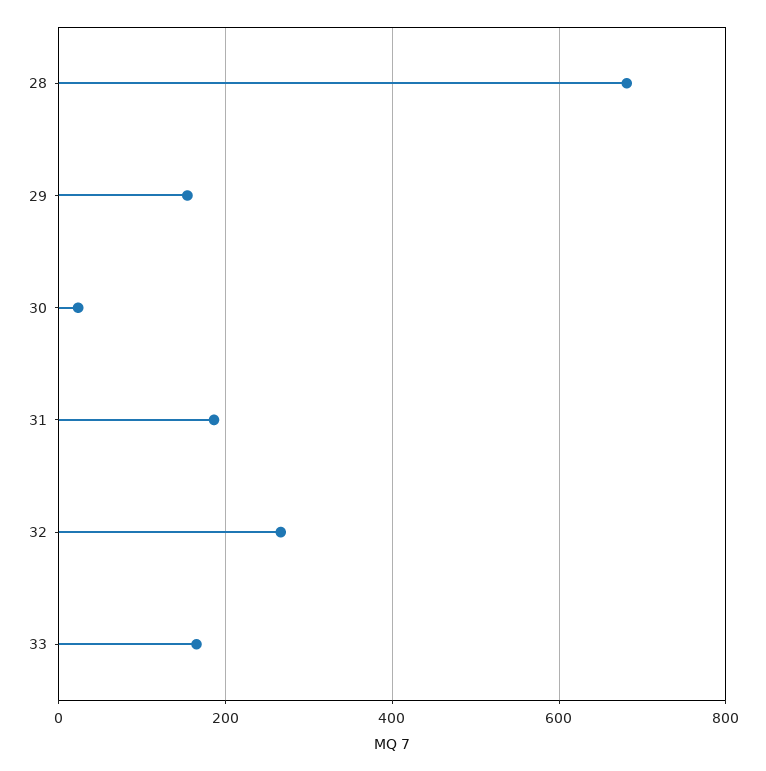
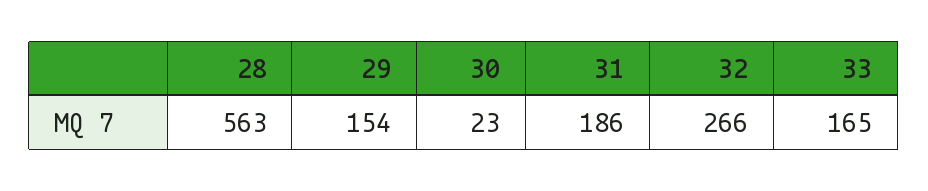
28: 680 -> 563

